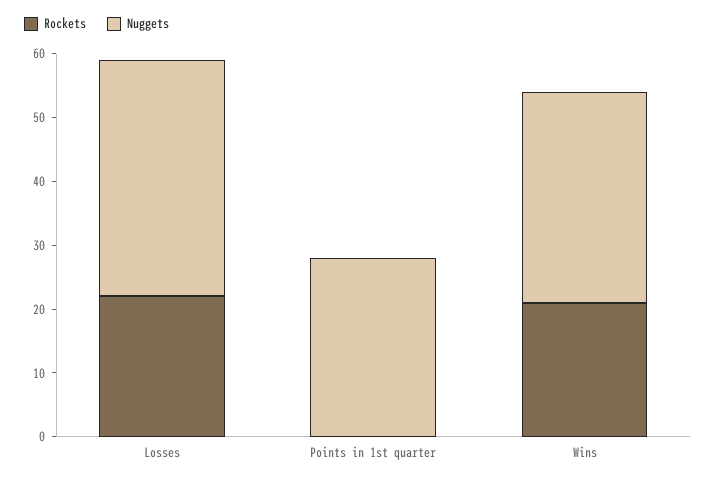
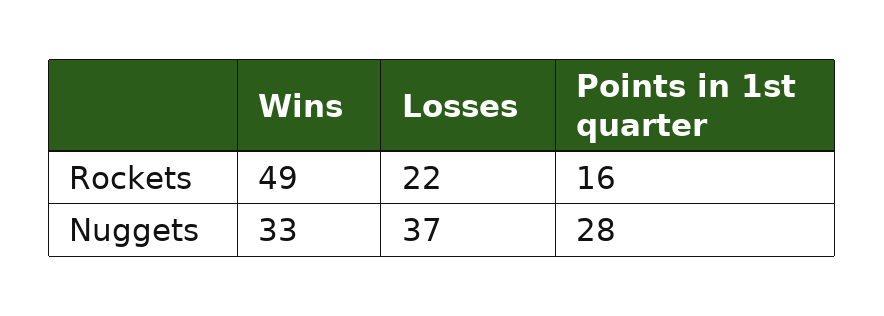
Rockets, Points in 1st quarter: 0 -> 16
Rockets, Wins: 20 -> 49

